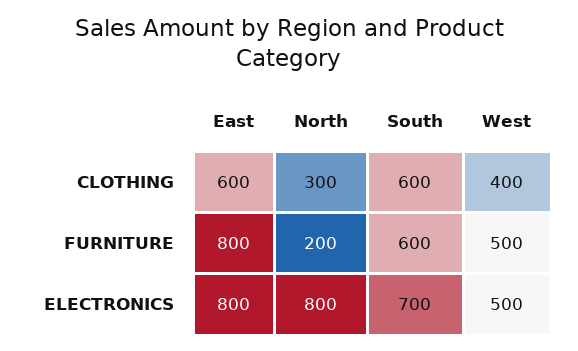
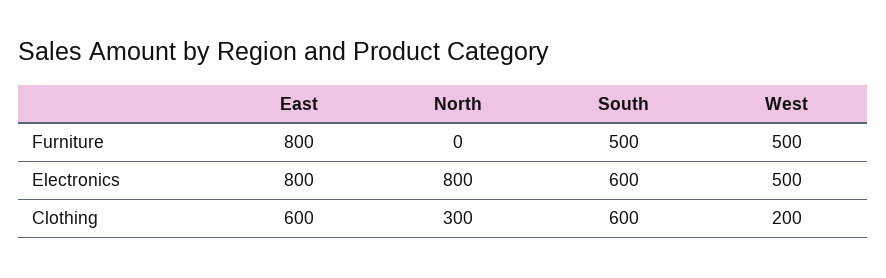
West, CLOTHING: 400 -> 200
North, FURNITURE: 200 -> 0
South, FURNITURE: 600 -> 500
South, ELECTRONICS: 700 -> 600

